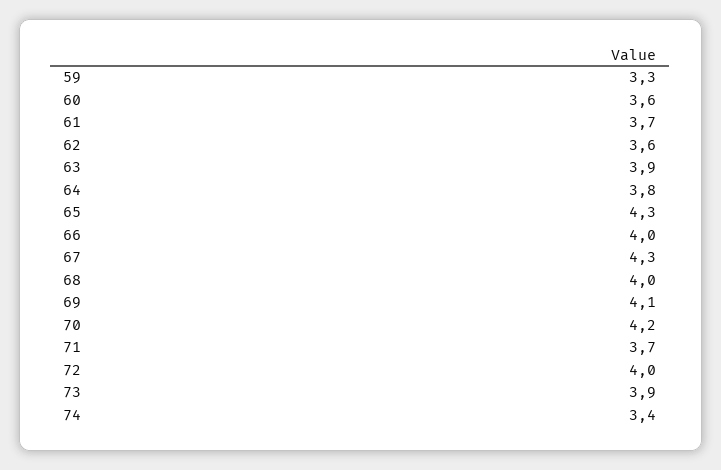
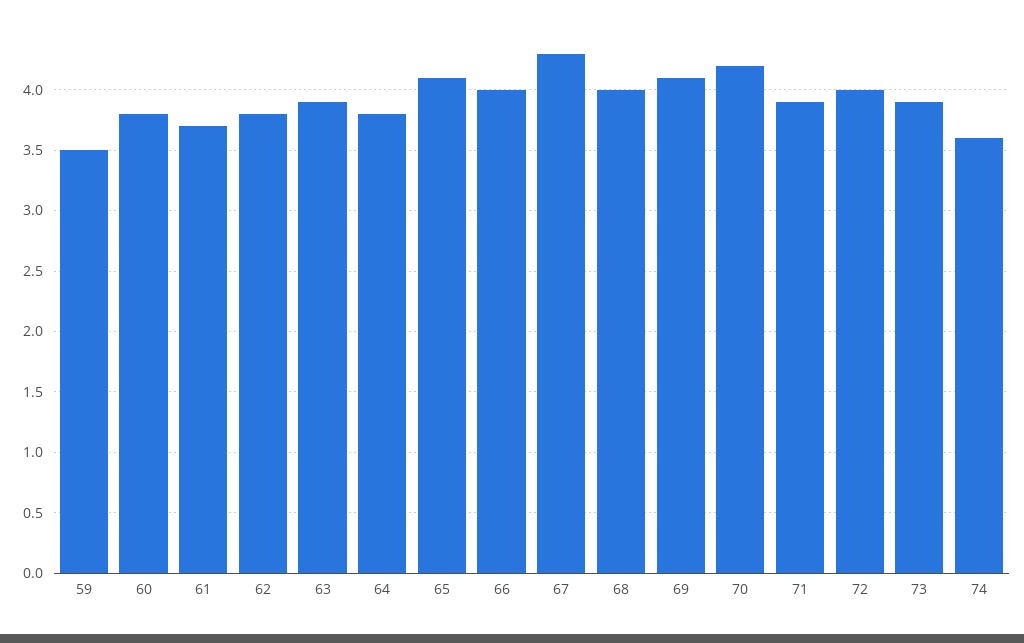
59: 3.3 -> 3.5
60: 3.6 -> 3.8
62: 3.6 -> 3.8
65: 4.3 -> 4.1
71: 3.7 -> 3.9
74: 3.4 -> 3.6

